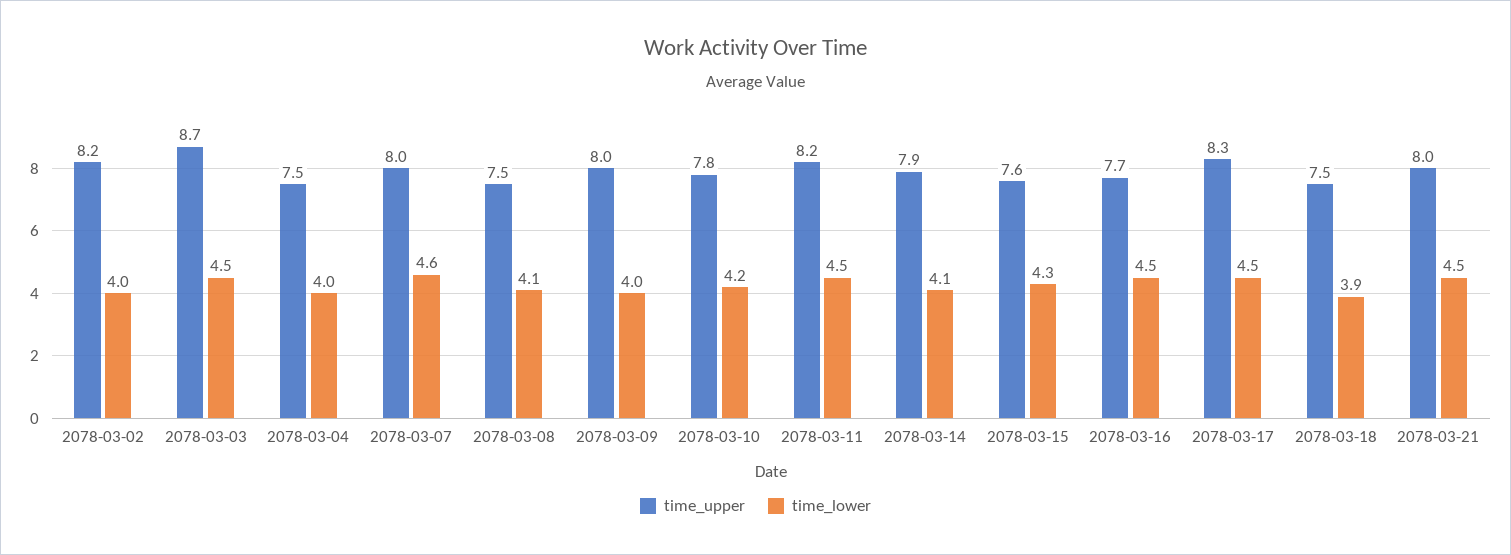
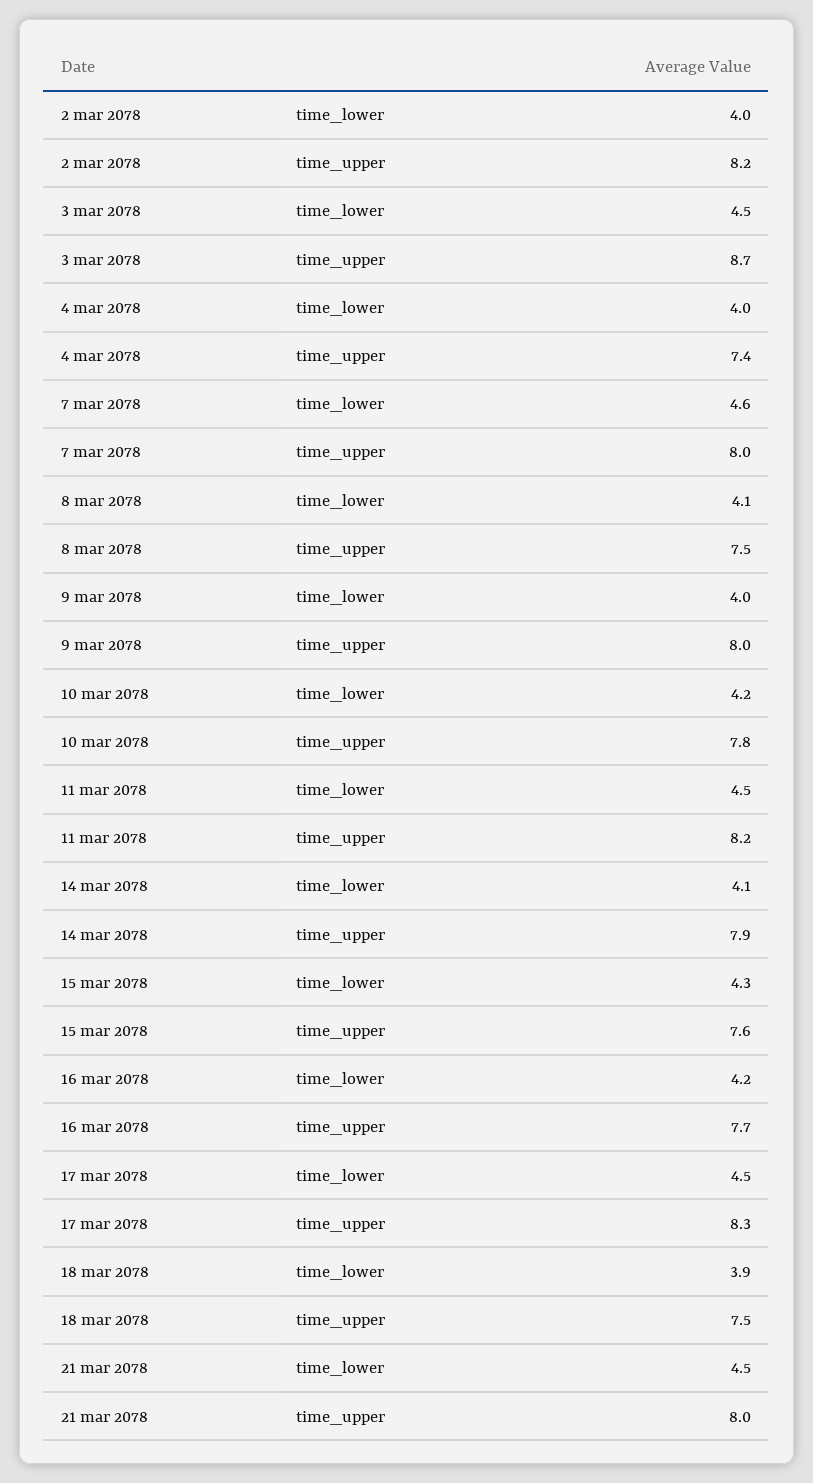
time_upper, 2078-03-04: 7.5 -> 7.4
time_lower, 2078-03-16: 4.5 -> 4.2

